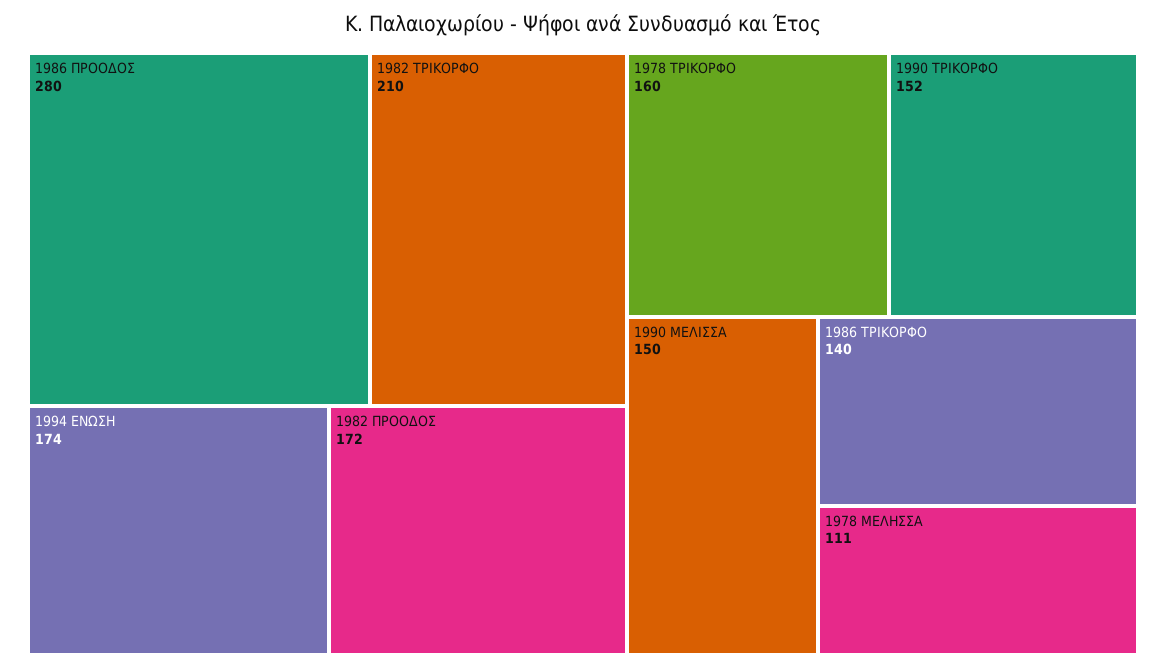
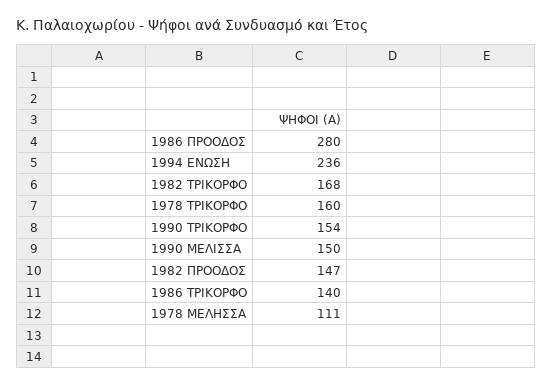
1982 ΤΡΙΚΟΡΦΟ: 210 -> 168
1994 ΕΝΩΣΗ: 174 -> 236
1982 ΠΡΟΟΔΟΣ: 172 -> 147
1990 ΤΡΙΚΟΡΦΟ: 152 -> 154

